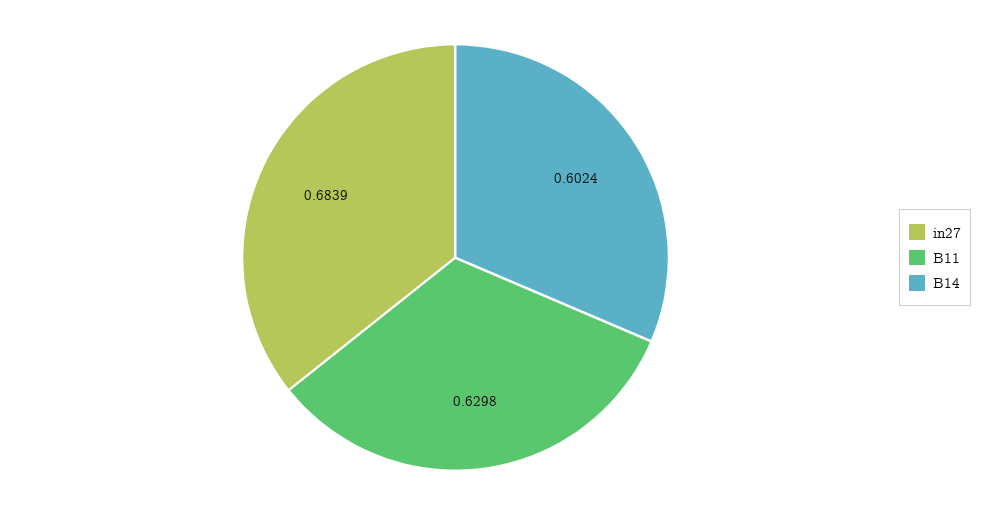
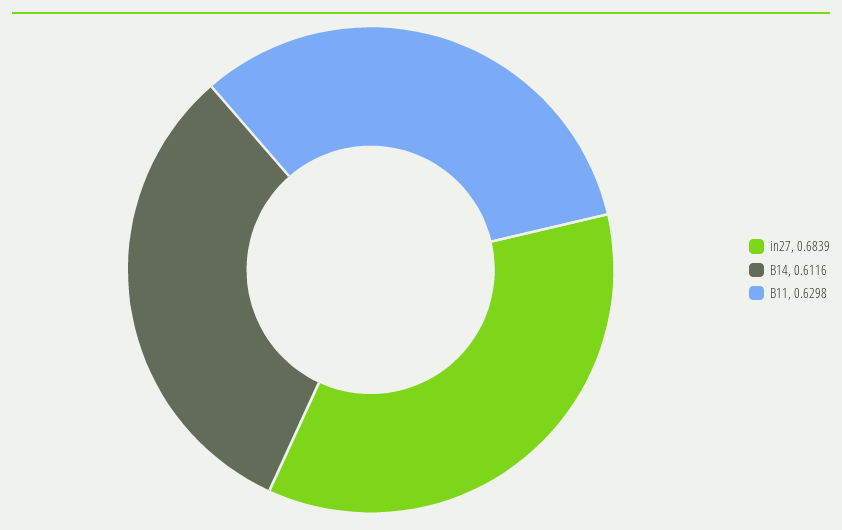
B14: 0.6024 -> 0.6116

